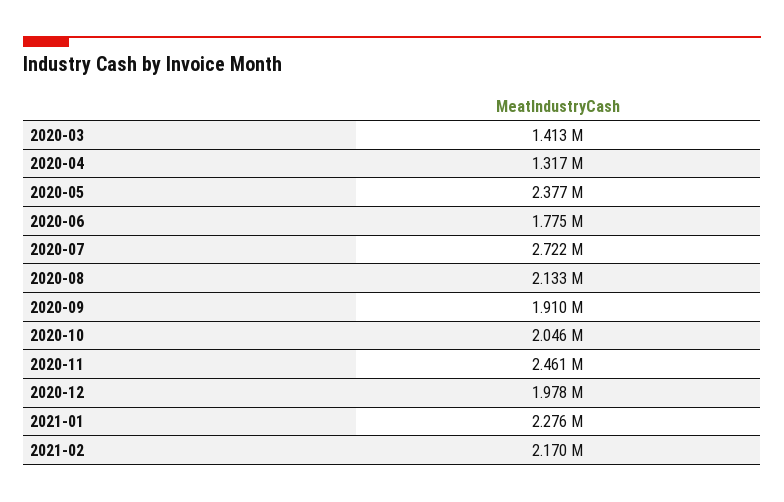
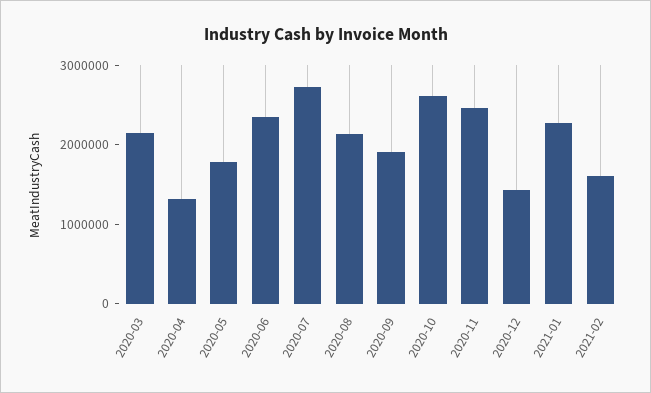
2020-03: 1413000 -> 2200000
2020-05: 2377000 -> 1800000
2020-06: 1775000 -> 2400000
2020-10: 2046000 -> 2600000
2020-12: 1978000 -> 1400000
2021-02: 2170000 -> 1600000

